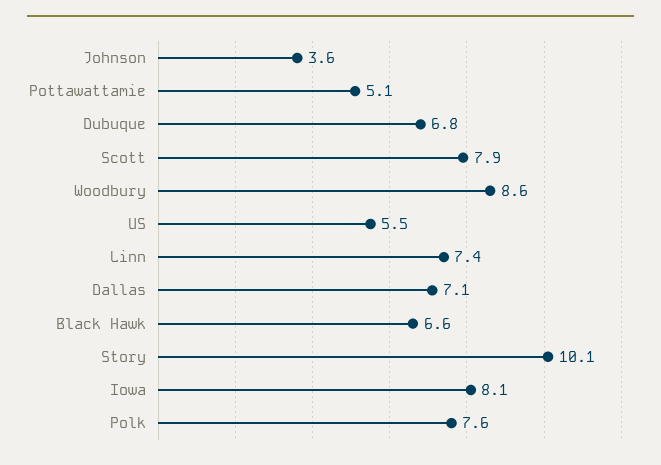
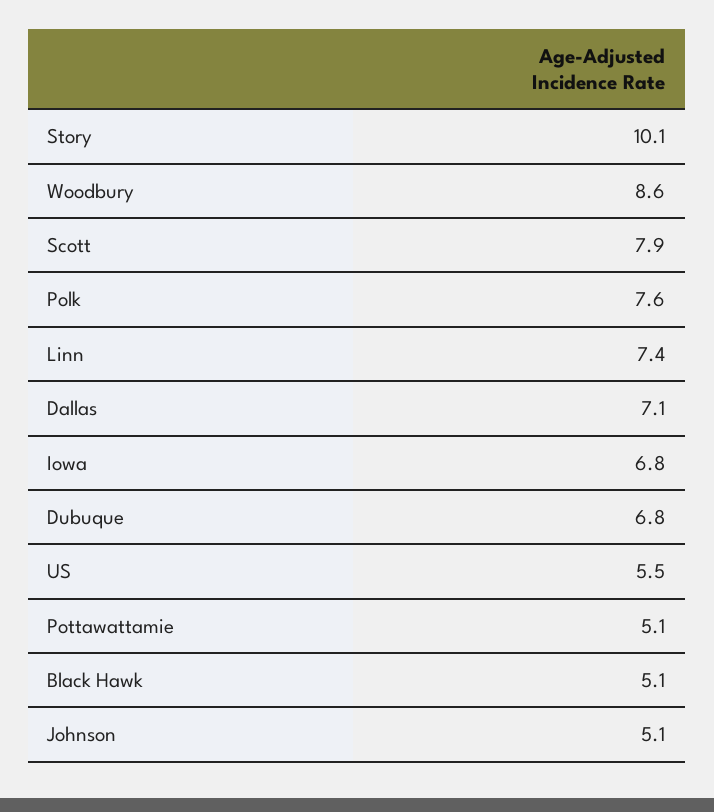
Johnson: 3.6 -> 5.1
Black Hawk: 6.6 -> 5.1
Iowa: 8.1 -> 6.8

